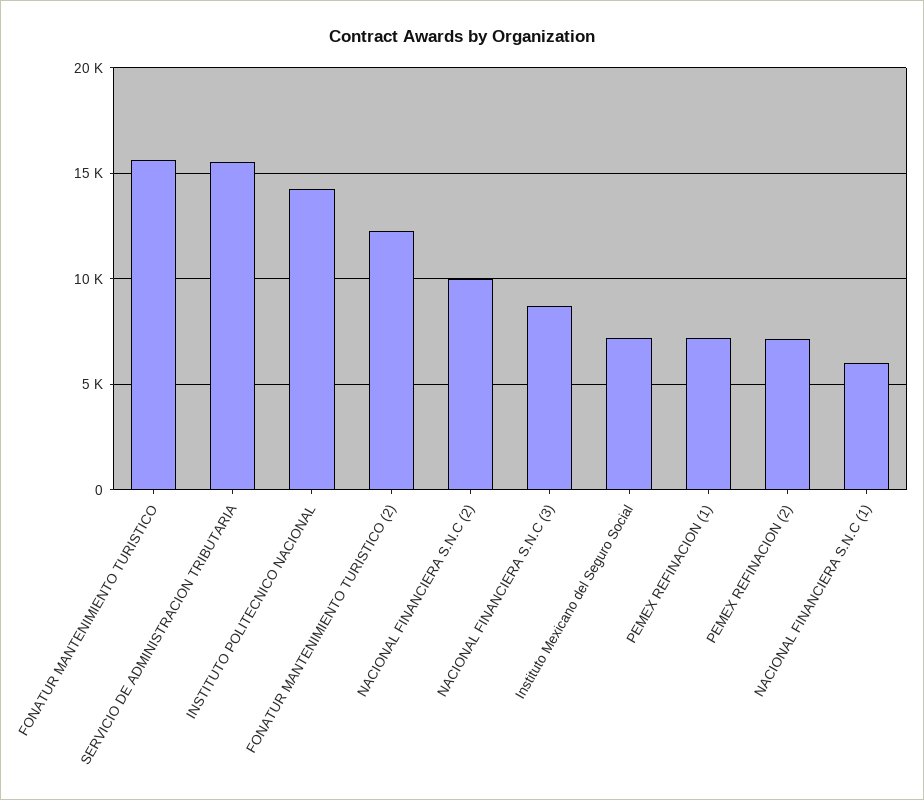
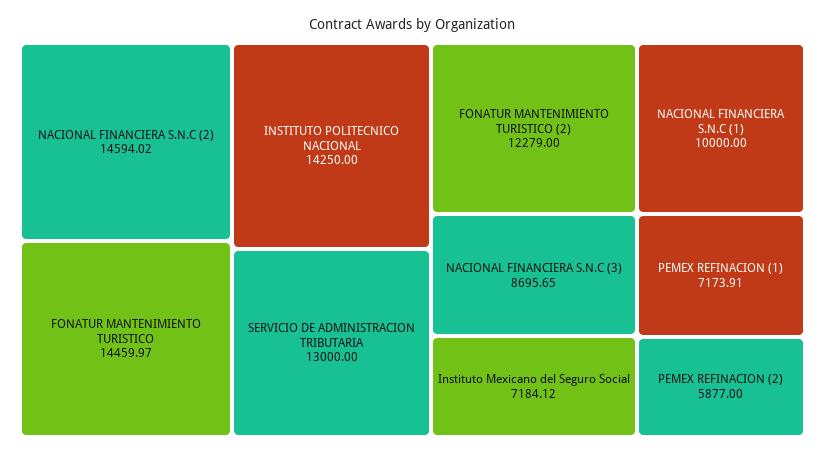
FONATUR MANTENIMIENTO TURISTICO: 15500 -> 14459.97
SERVICIO DE ADMINISTRACION TRIBUTARIA: 15500 -> 13000
NACIONAL FINANCIERA S.N.C (2): 10000 -> 14594.02
PEMEX REFINACION (2): 7000 -> 5877
NACIONAL FINANCIERA S.N.C (1): 6000 -> 10000

